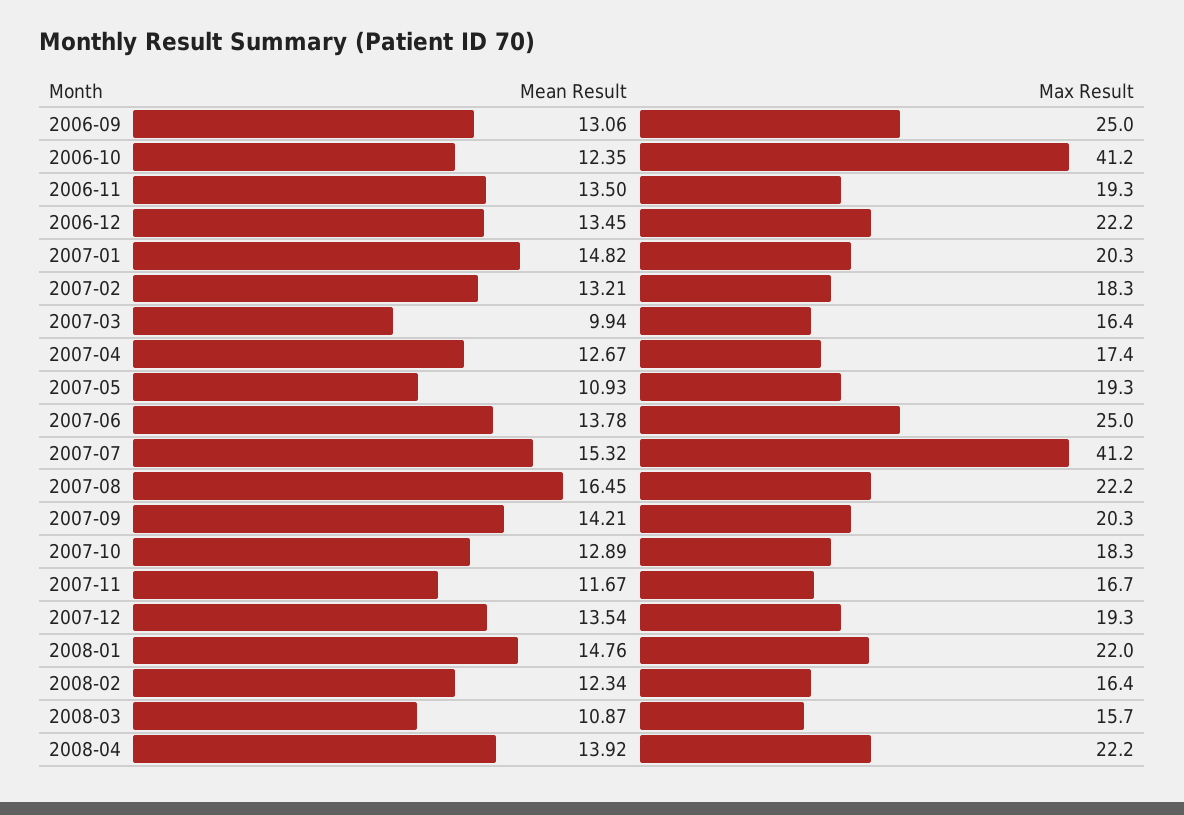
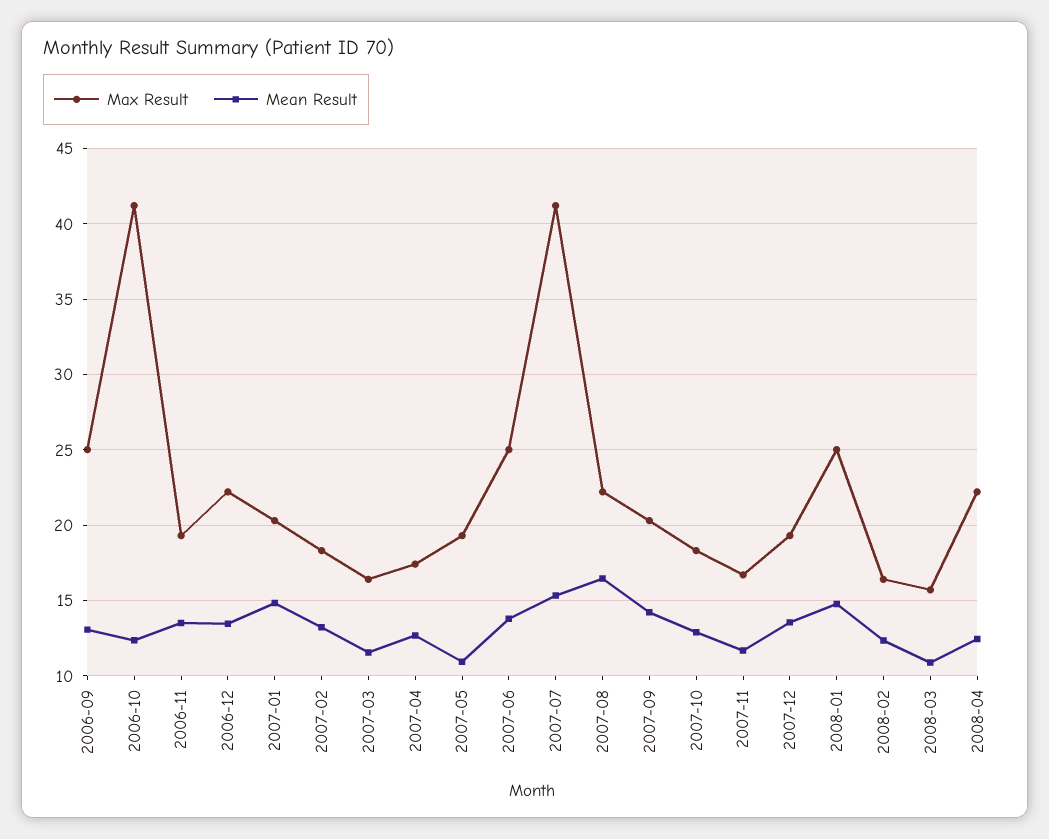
Mean Result, 2007-03: 9.94 -> 11.5
Max Result, 2008-01: 22 -> 25
Mean Result, 2008-04: 13.92 -> 12.5

